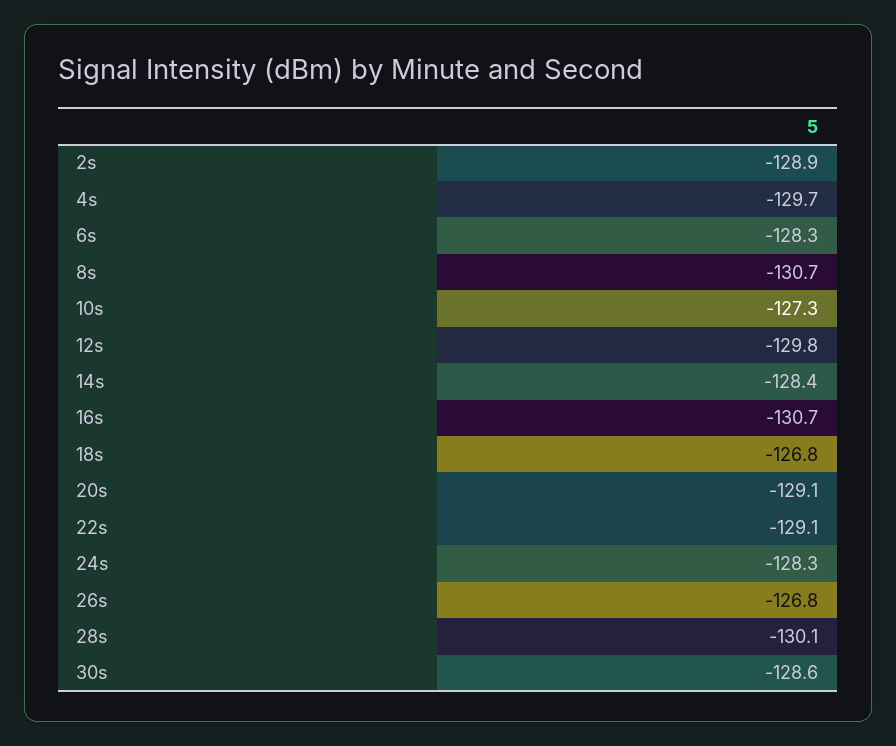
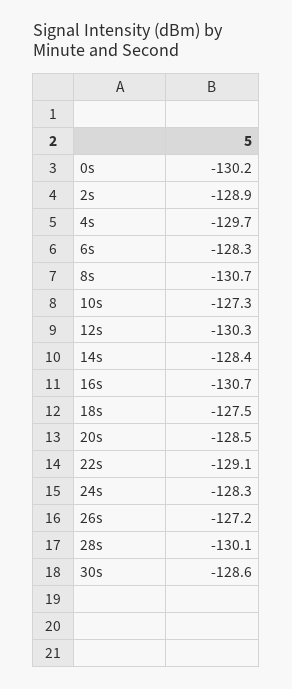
12s: -129.8 -> -130.3
18s: -126.8 -> -127.5
20s: -129.1 -> -128.5
26s: -126.8 -> -127.2
0s: none -> -130.2

